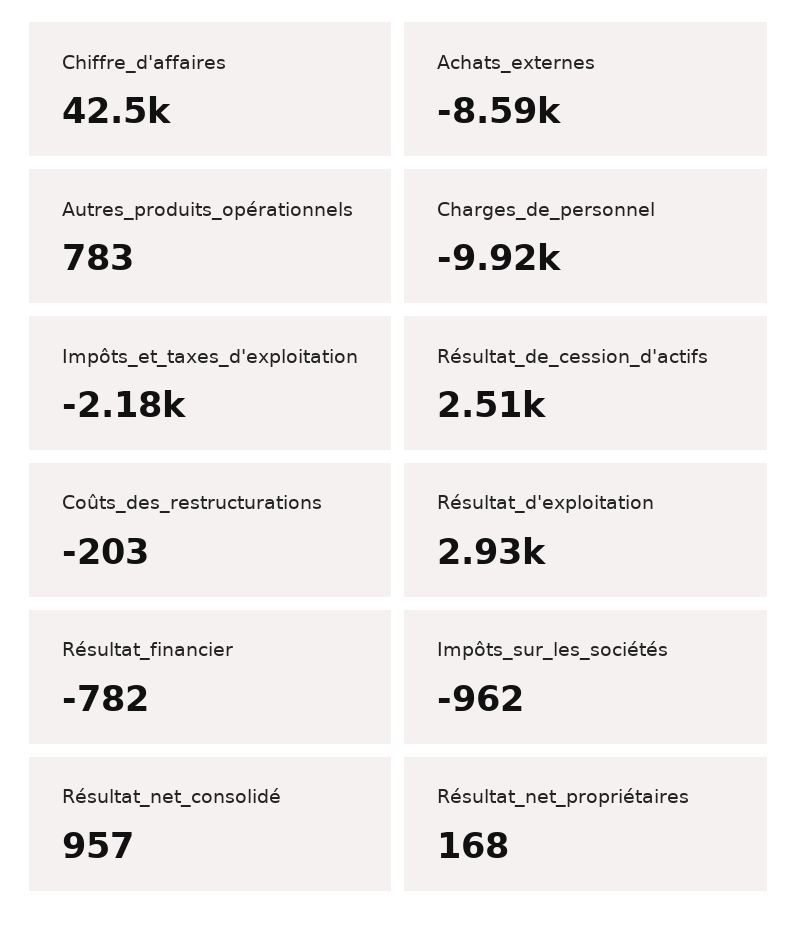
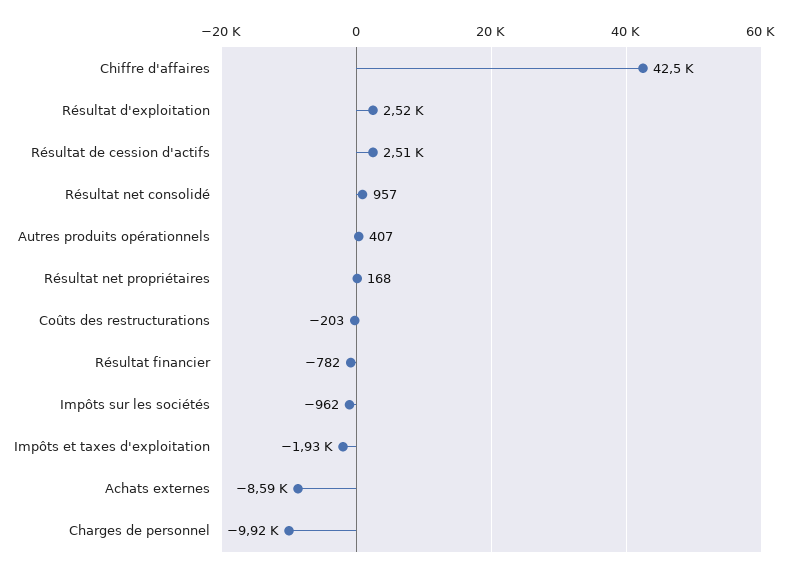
Autres_produits_opérationnels: 783 -> 407
Impôts_et_taxes_d'exploitation: -2180 -> -1930
Résultat_d'exploitation: 2930 -> 2520

